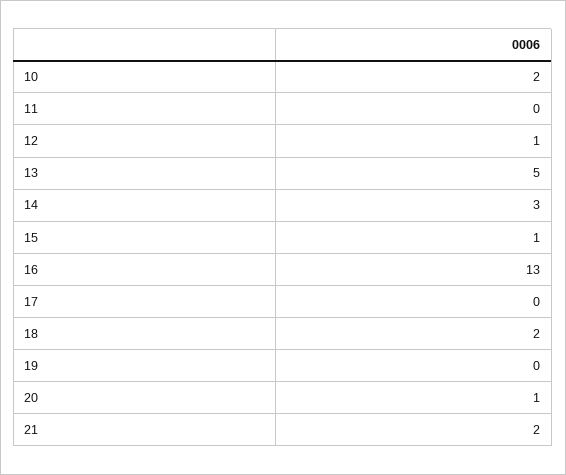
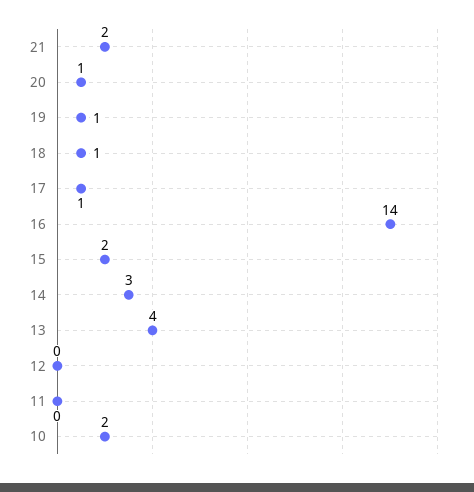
12: 1 -> 0
13: 5 -> 4
15: 1 -> 2
16: 13 -> 14
17: 0 -> 1
18: 2 -> 1
19: 0 -> 1

